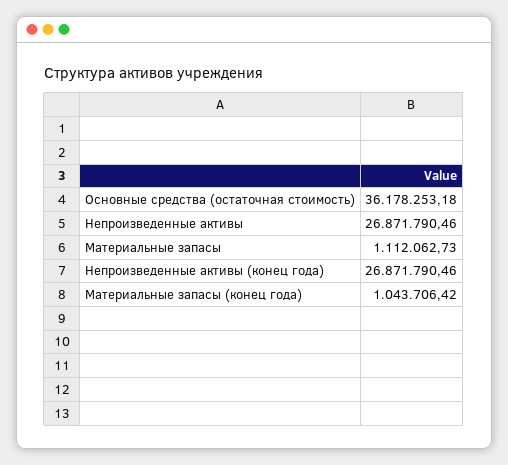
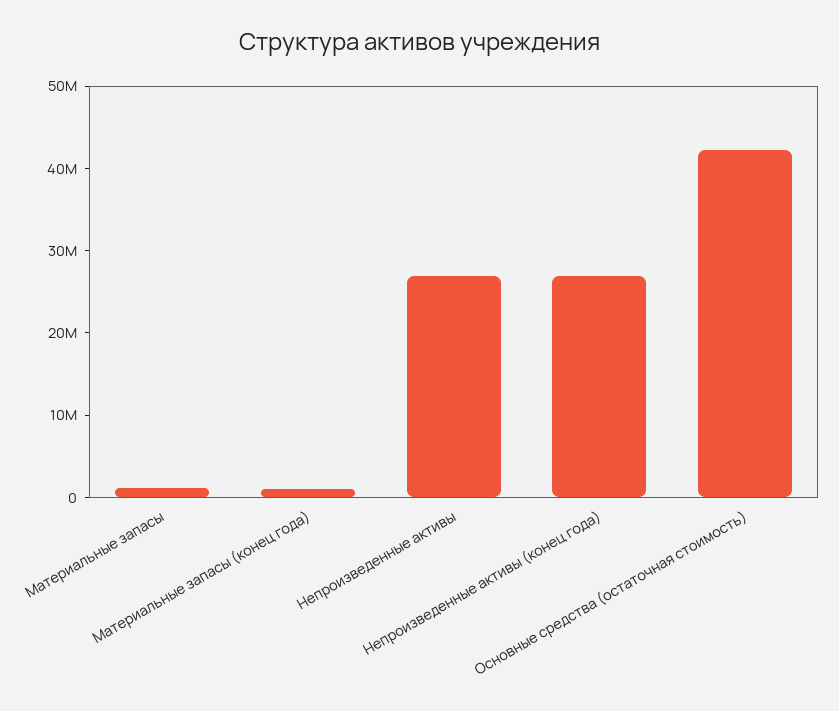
Основные средства (остаточная стоимость): 36178253.18 -> 42000000

